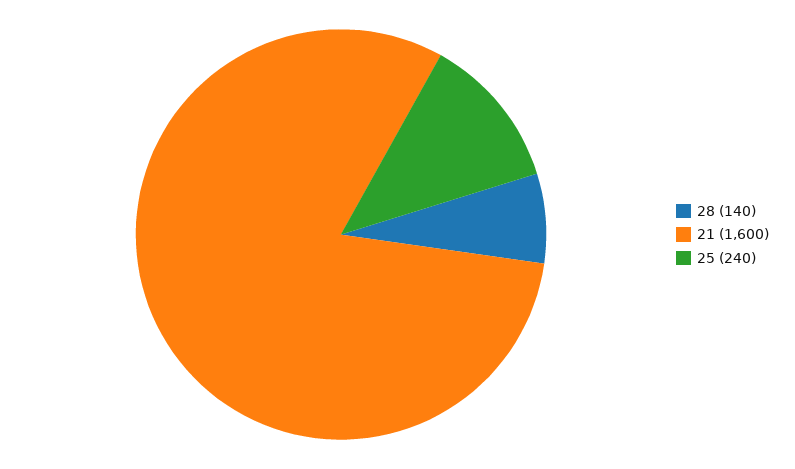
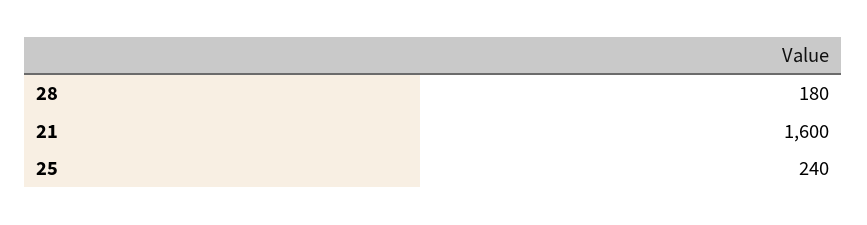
28: 140 -> 180

